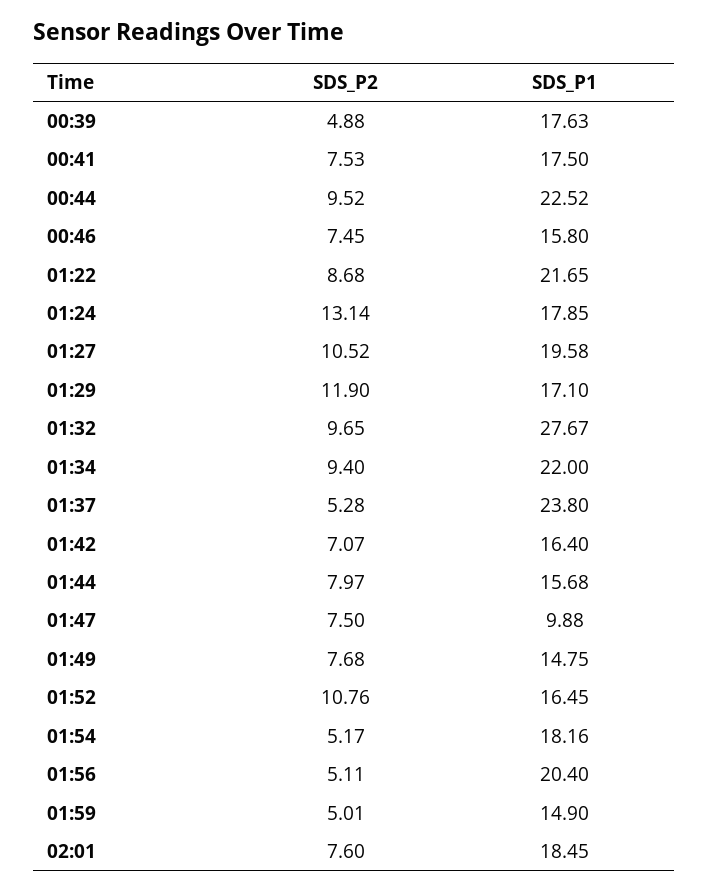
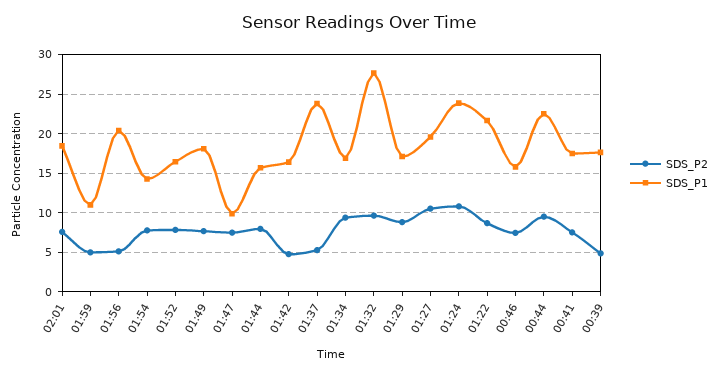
SDS_P2, 01:24: 13.14 -> 11
SDS_P1, 01:24: 17.85 -> 24
SDS_P2, 01:29: 11.9 -> 9
SDS_P1, 01:34: 22 -> 17
SDS_P2, 01:42: 7.07 -> 5
SDS_P1, 01:49: 14.75 -> 18
SDS_P2, 01:52: 10.76 -> 8
SDS_P2, 01:54: 5.17 -> 8
SDS_P1, 01:54: 18.16 -> 14
SDS_P1, 01:59: 14.9 -> 11

